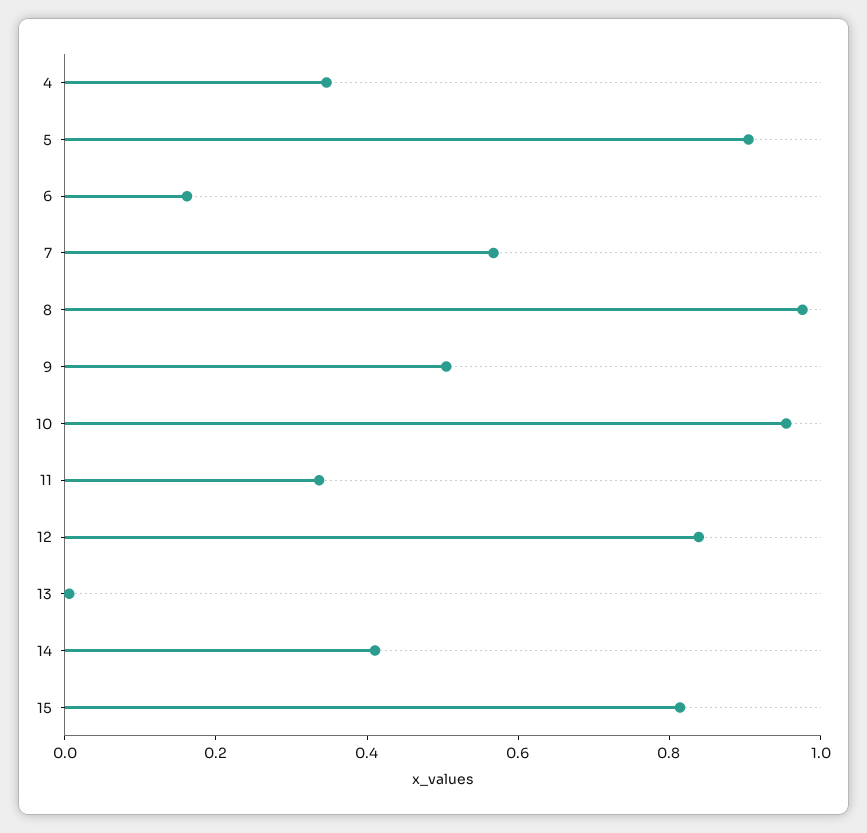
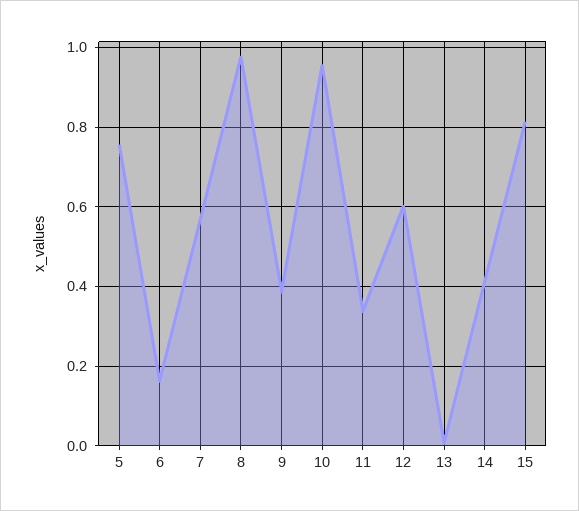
4: 0.35 -> none
5: 0.9 -> 0.76
9: 0.5 -> 0.38
12: 0.85 -> 0.6

